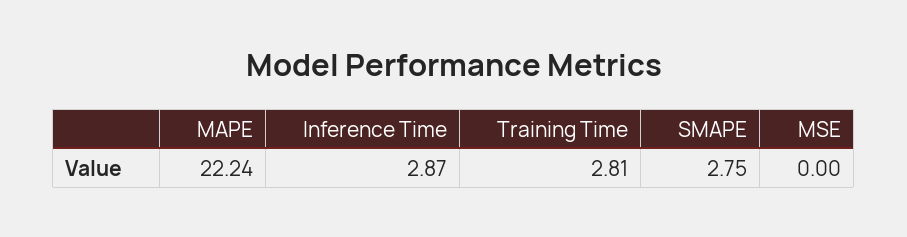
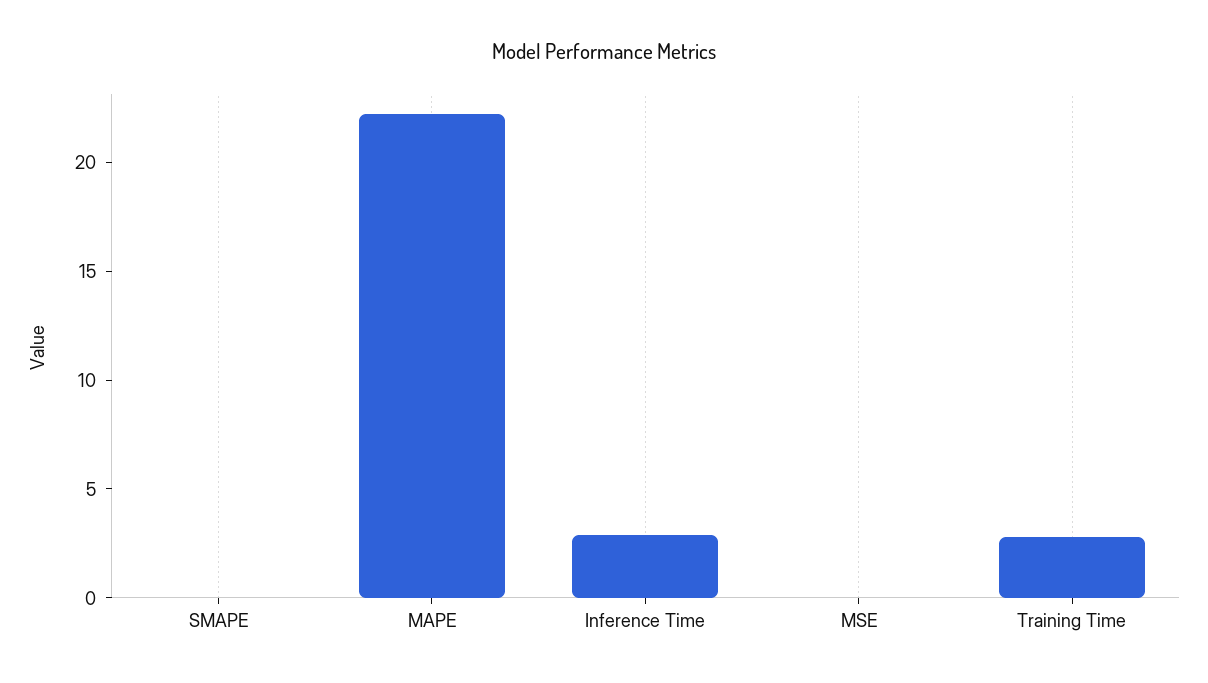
SMAPE: 2.75 -> 0

